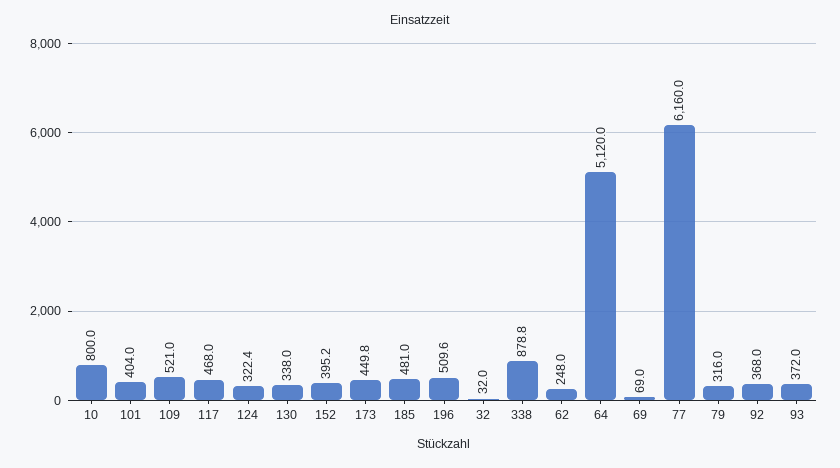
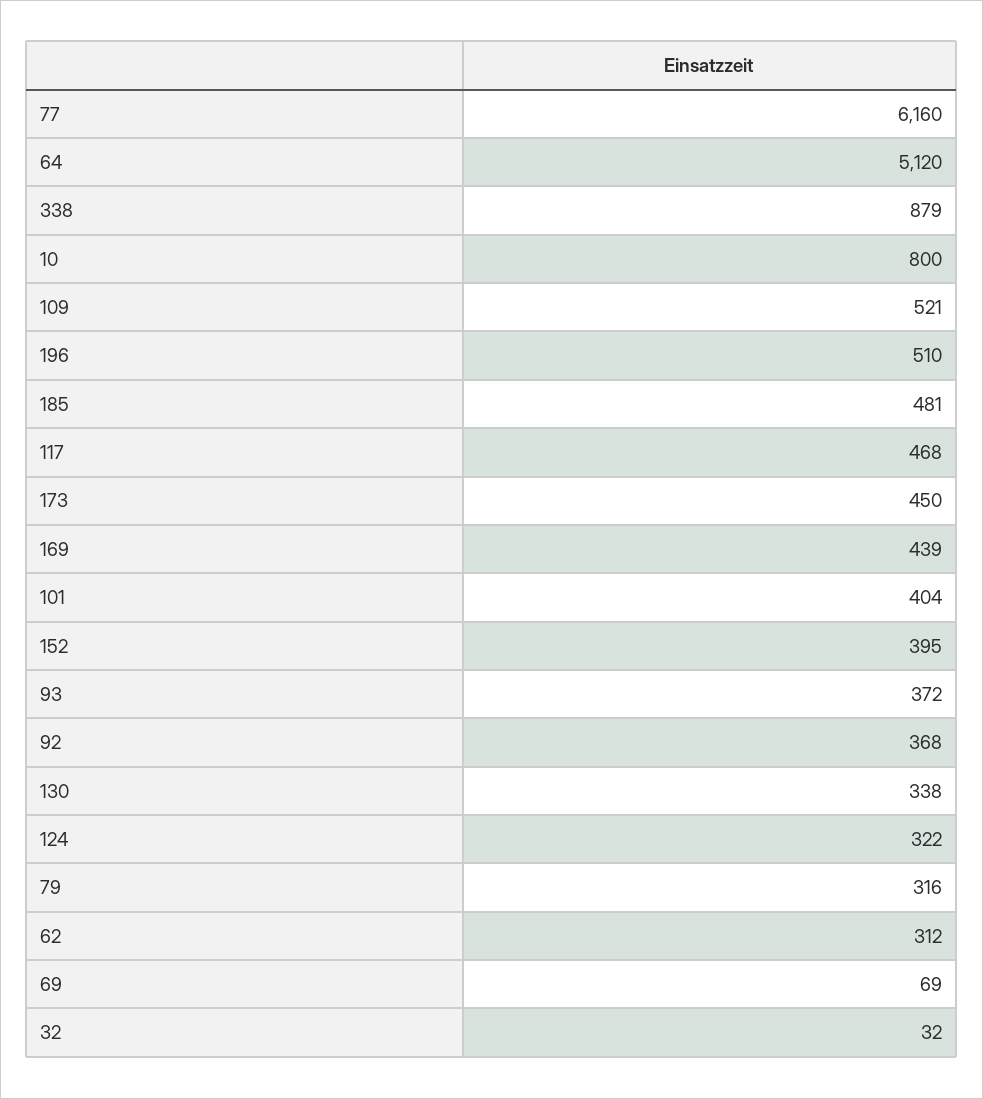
62: 248 -> 312
169: none -> 439

